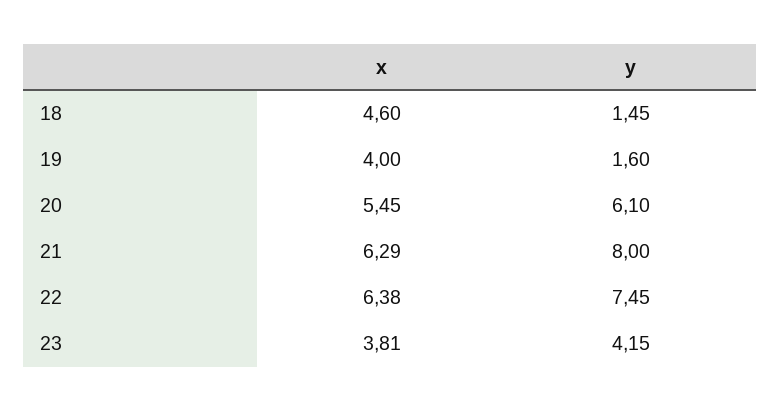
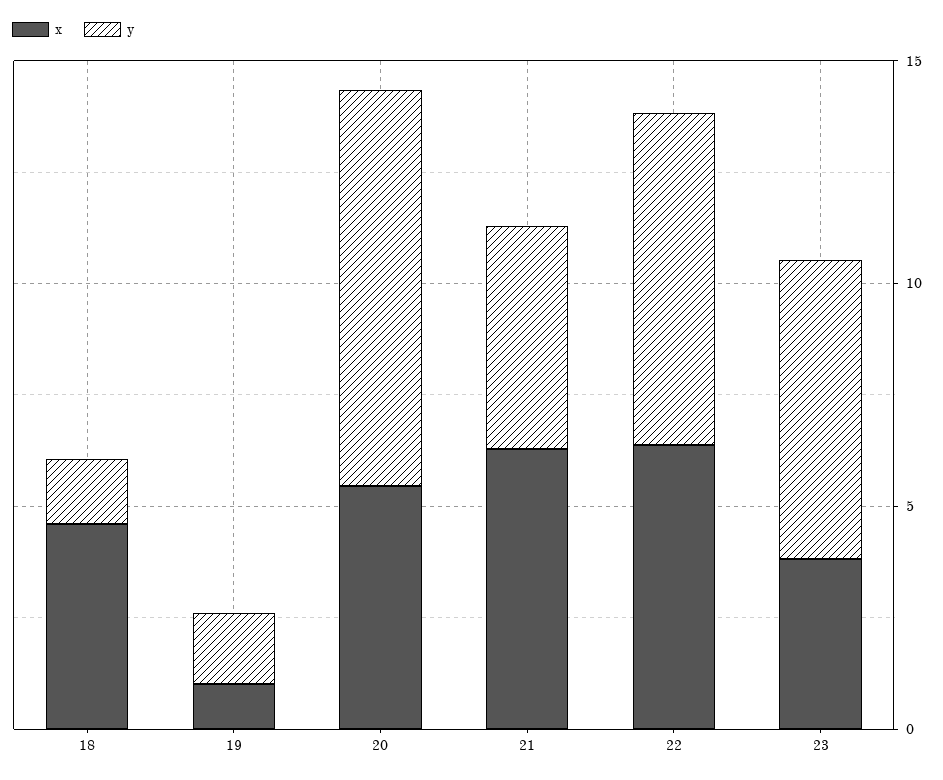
x, 19: 4 -> 1
y, 20: 6.1 -> 9
y, 21: 8 -> 5
y, 23: 4.15 -> 7

